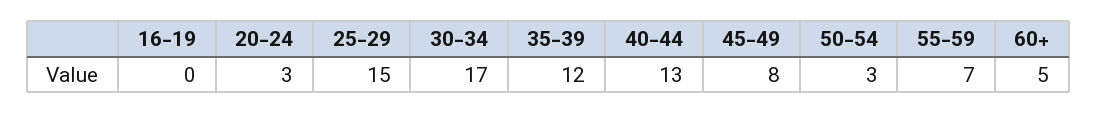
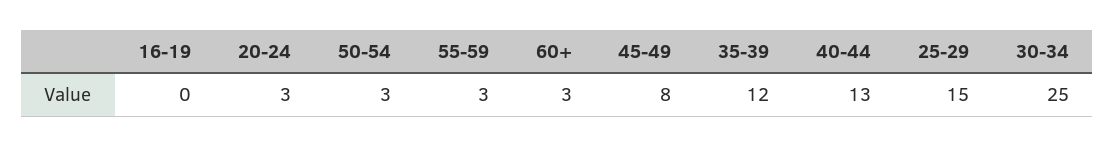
30-34: 17 -> 25
55-59: 7 -> 3
60+: 5 -> 3

